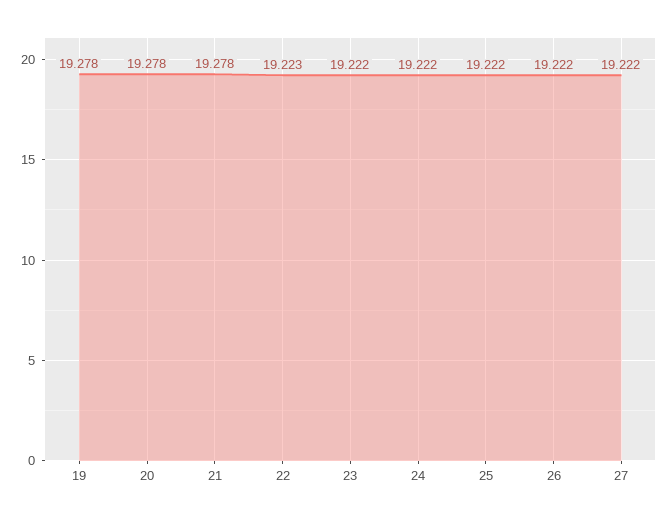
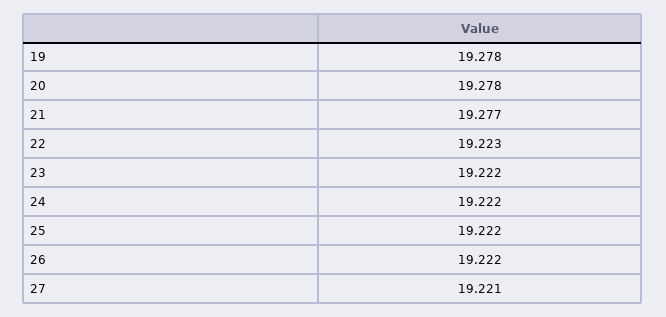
21: 19.278 -> 19.277
27: 19.222 -> 19.221

